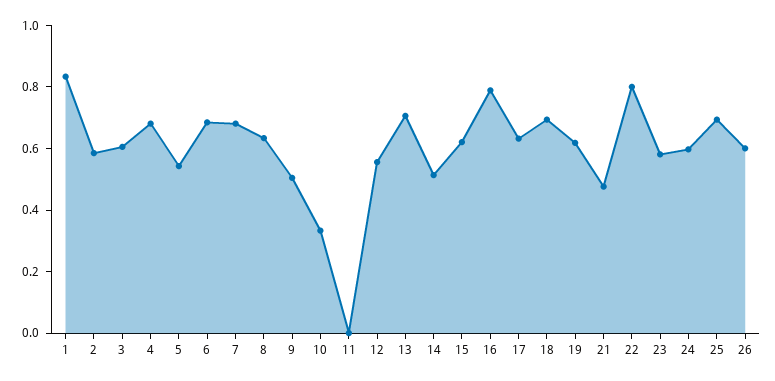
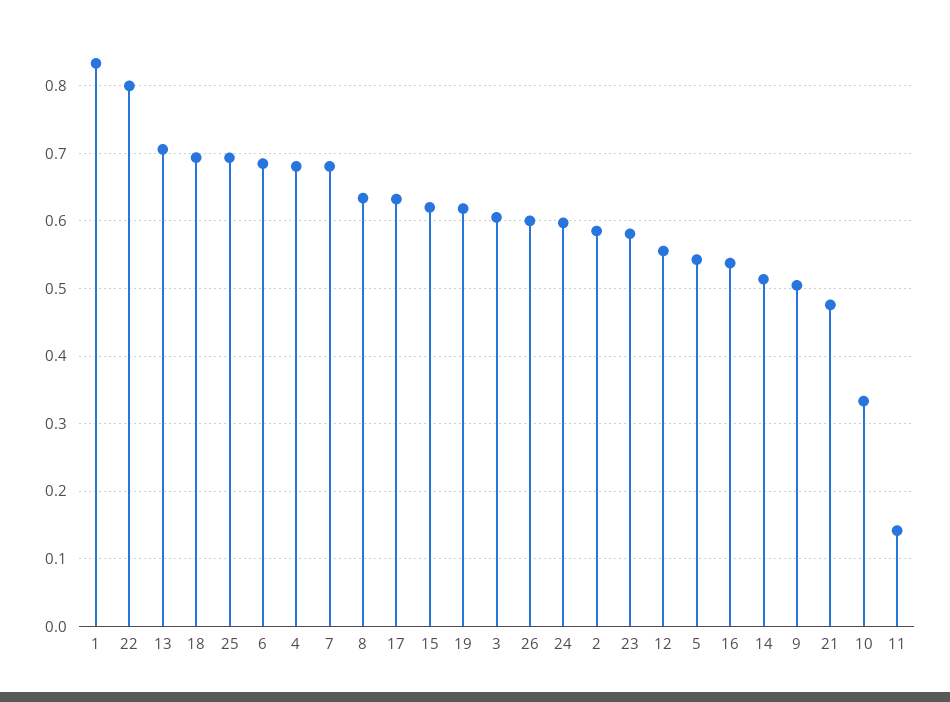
11: 0 -> 0.14
16: 0.8 -> 0.54

